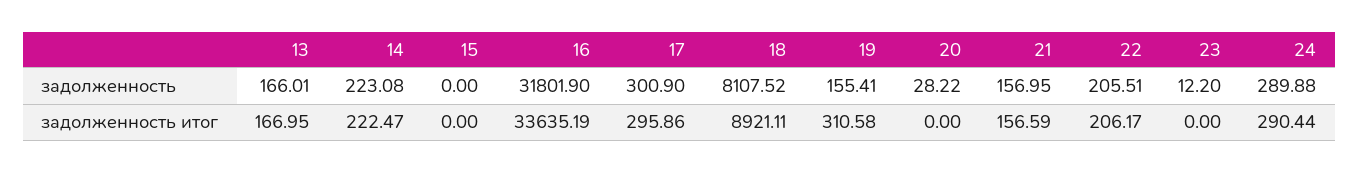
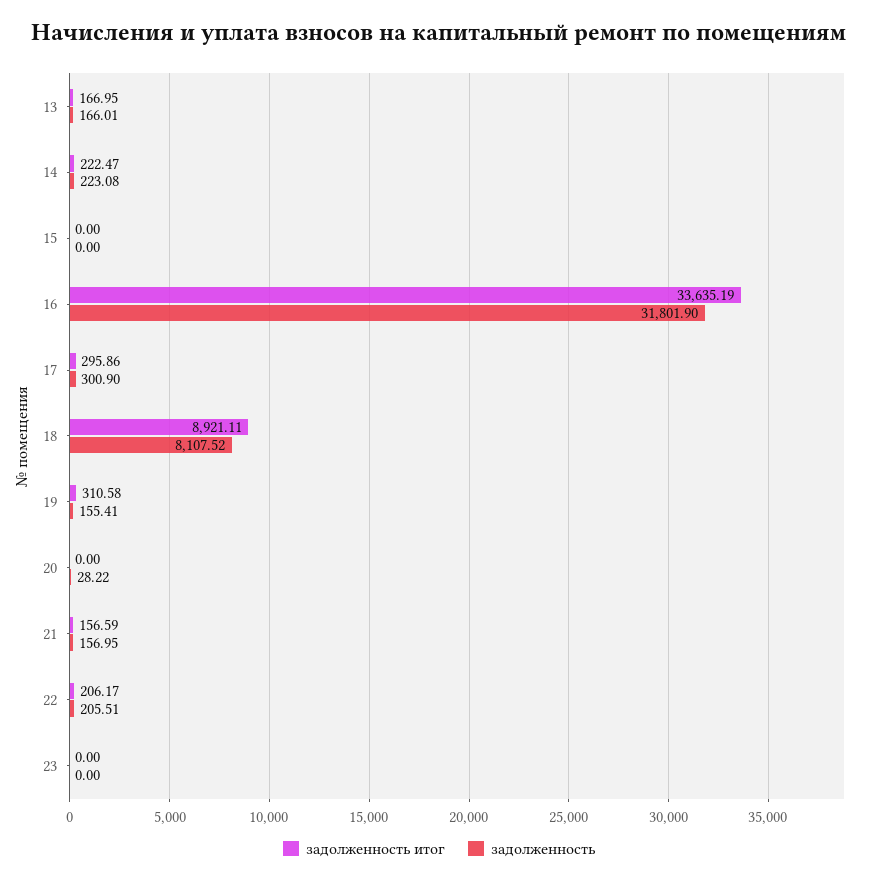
задолженность, 23: 12.2 -> 0
задолженность, 24: 289.88 -> none
задолженность итог, 24: 290.44 -> none

